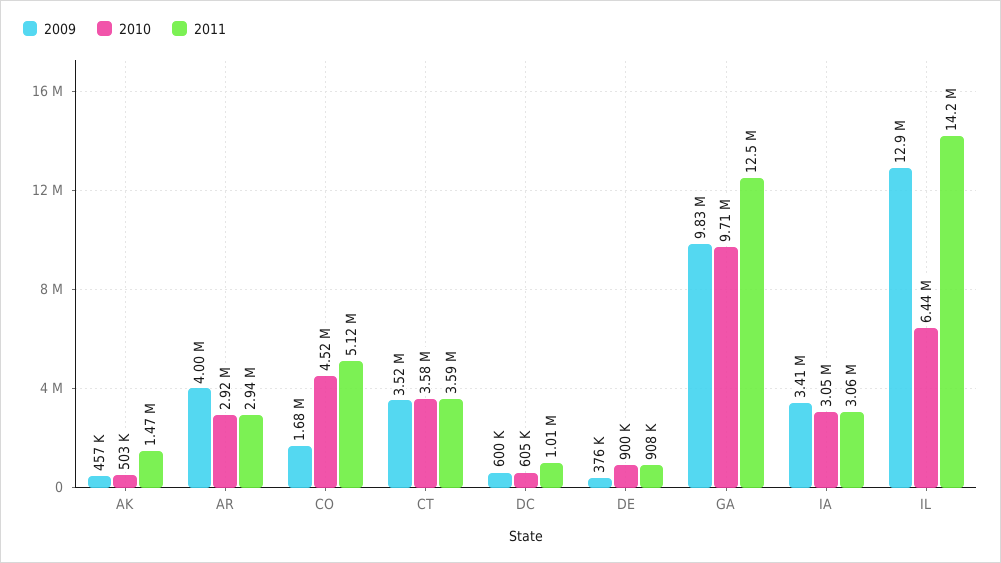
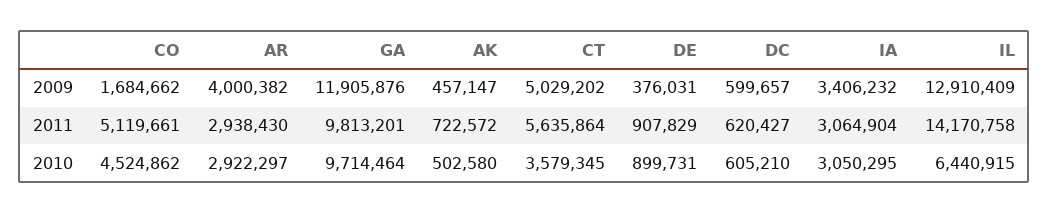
2011, AK: 1470000 -> 722572
2009, CT: 3520000 -> 5029202
2011, CT: 3590000 -> 5635864
2011, DC: 1010000 -> 620427
2009, GA: 9830000 -> 11905876
2011, GA: 12500000 -> 9813201

